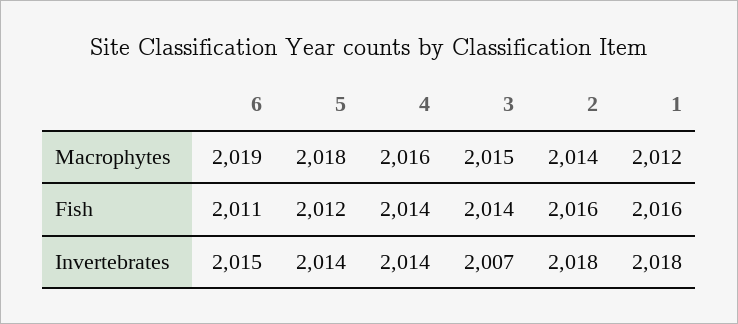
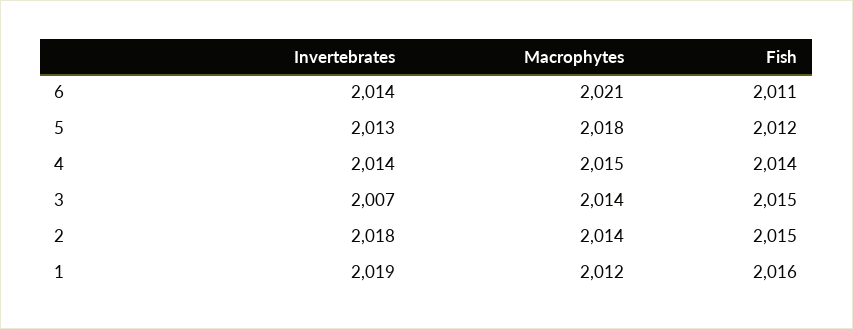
6, Macrophytes: 2019 -> 2021
4, Macrophytes: 2016 -> 2015
3, Macrophytes: 2015 -> 2014
3, Fish: 2014 -> 2015
2, Fish: 2016 -> 2015
6, Invertebrates: 2015 -> 2014
5, Invertebrates: 2014 -> 2013
1, Invertebrates: 2018 -> 2019

